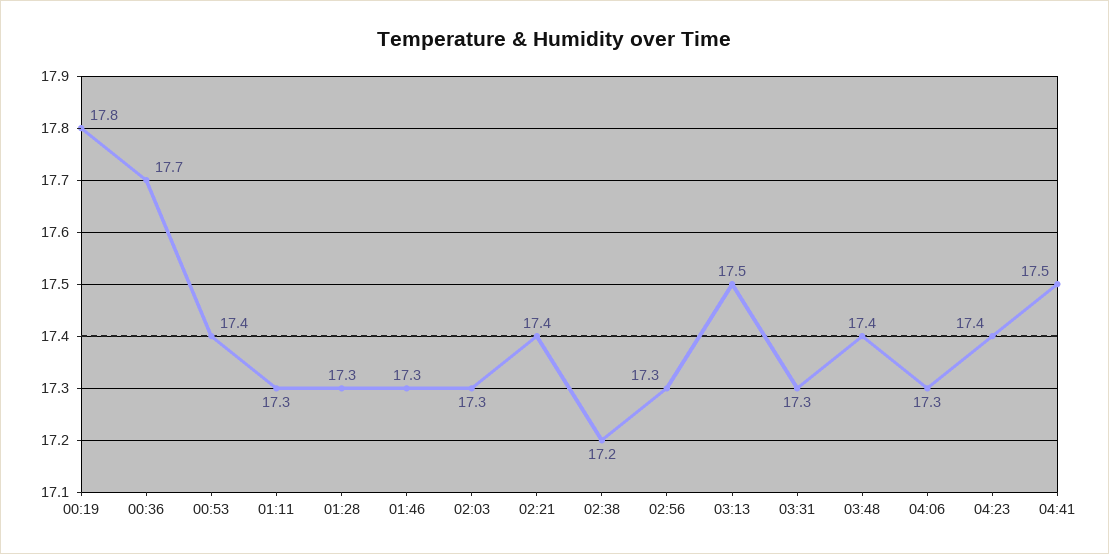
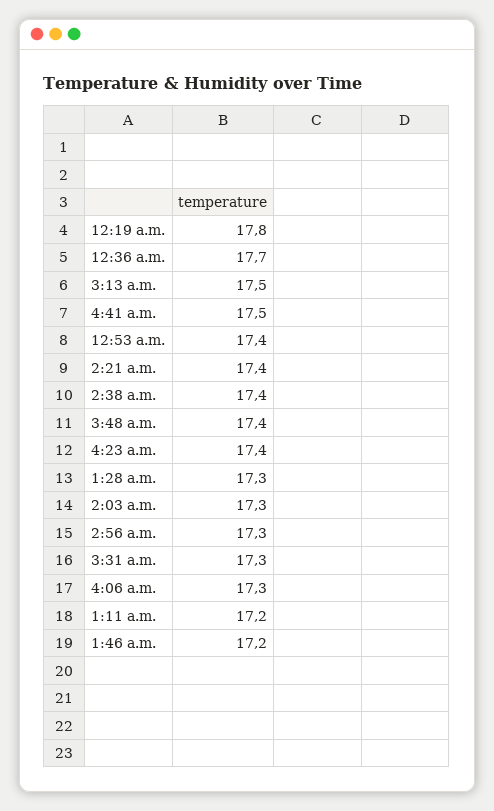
01:11: 17.3 -> 17.2
01:46: 17.3 -> 17.2
02:38: 17.2 -> 17.4

